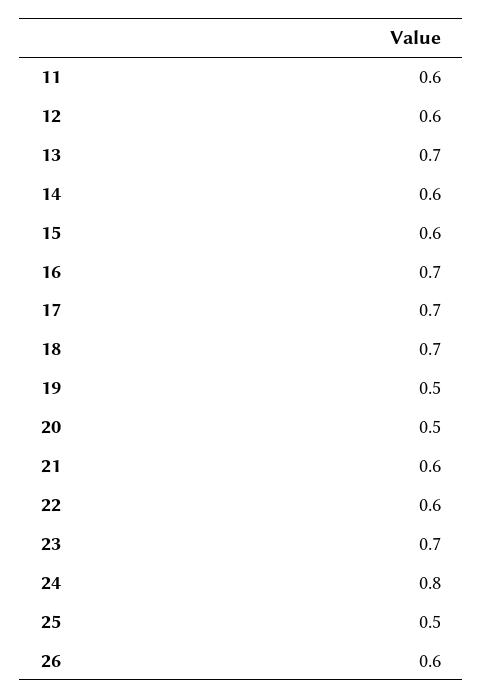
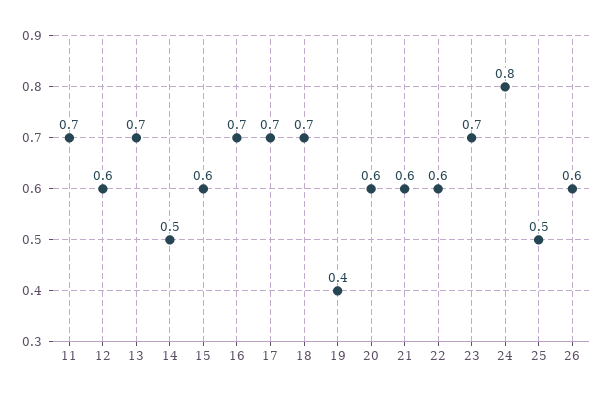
11: 0.6 -> 0.7
14: 0.6 -> 0.5
19: 0.5 -> 0.4
20: 0.5 -> 0.6

